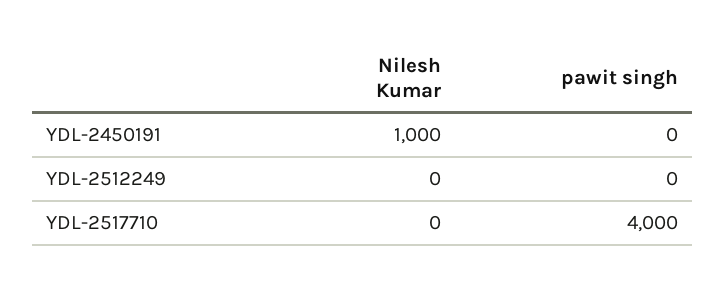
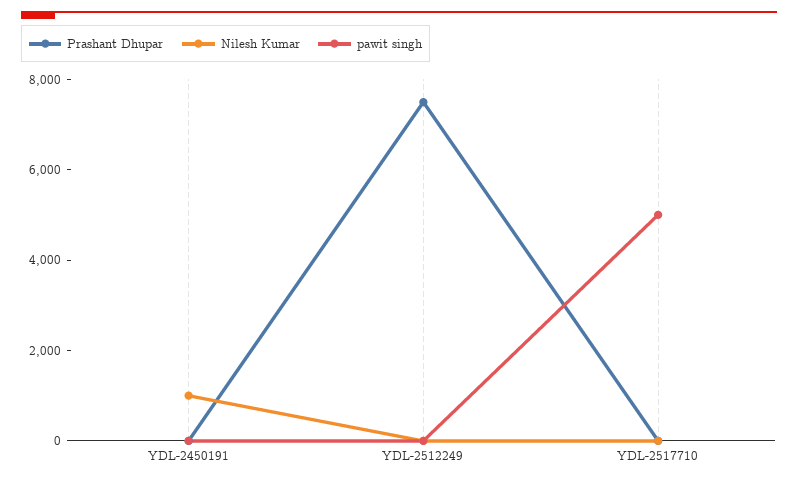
pawit singh, YDL-2517710: 4000 -> 5000
Prashant Dhupar, YDL-2450191: none -> 0
Prashant Dhupar, YDL-2512249: none -> 7500
Prashant Dhupar, YDL-2517710: none -> 0

